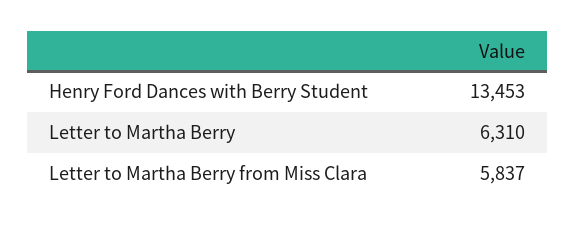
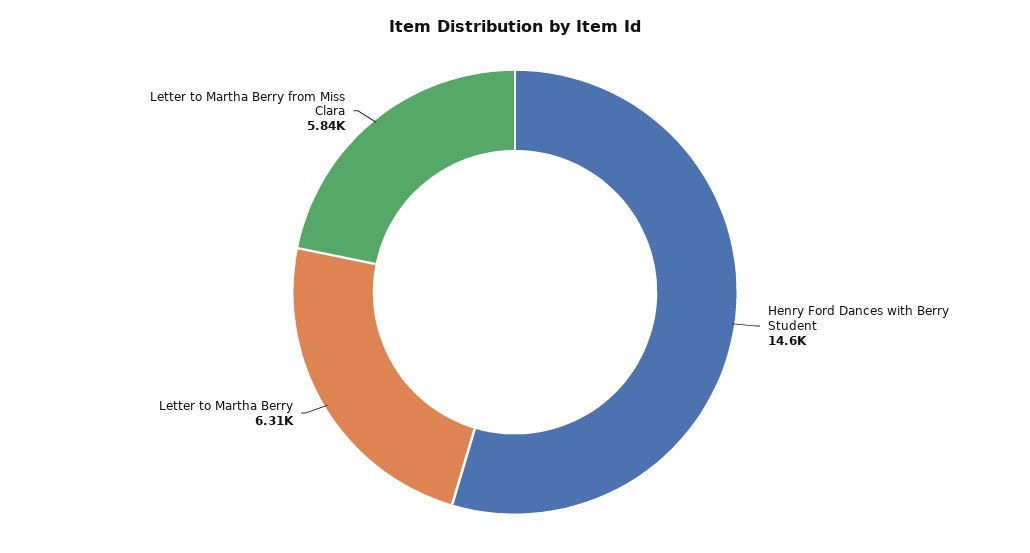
Henry Ford Dances with Berry Student: 13453 -> 14600

